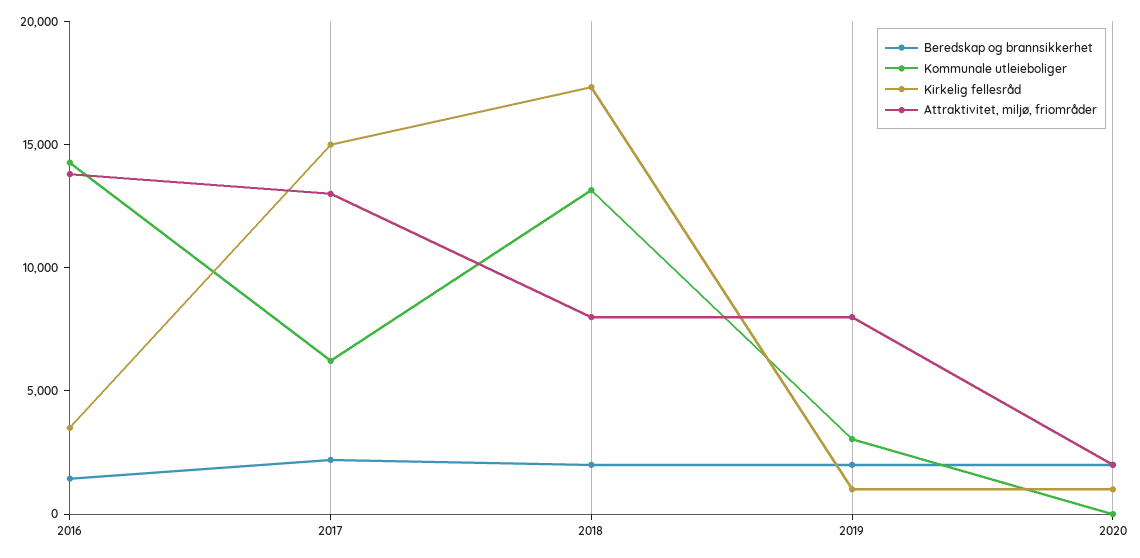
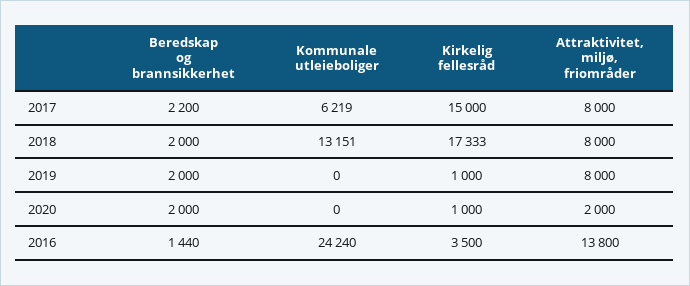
Kommunale utleieboliger, 2016: 14000 -> 24240
Attraktivitet, miljø, friområder, 2017: 13000 -> 8000
Kommunale utleieboliger, 2019: 3000 -> 0

